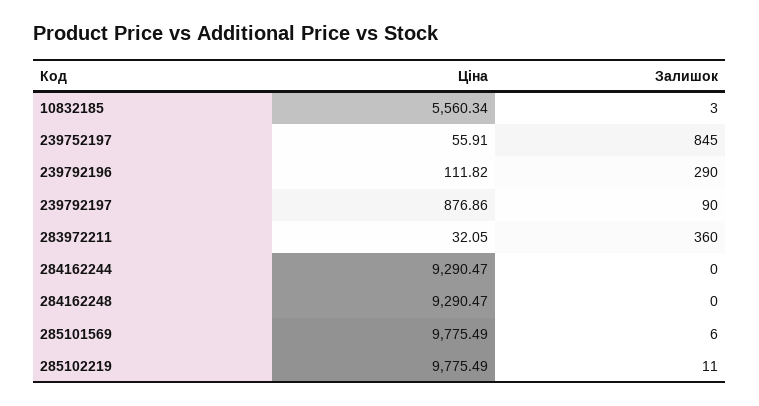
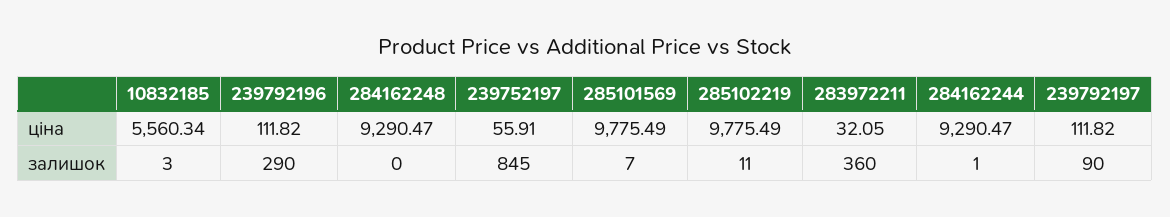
Ціна, 239792197: 876.86 -> 111.82
Залишок, 284162244: 0 -> 1
Залишок, 285101569: 6 -> 7

